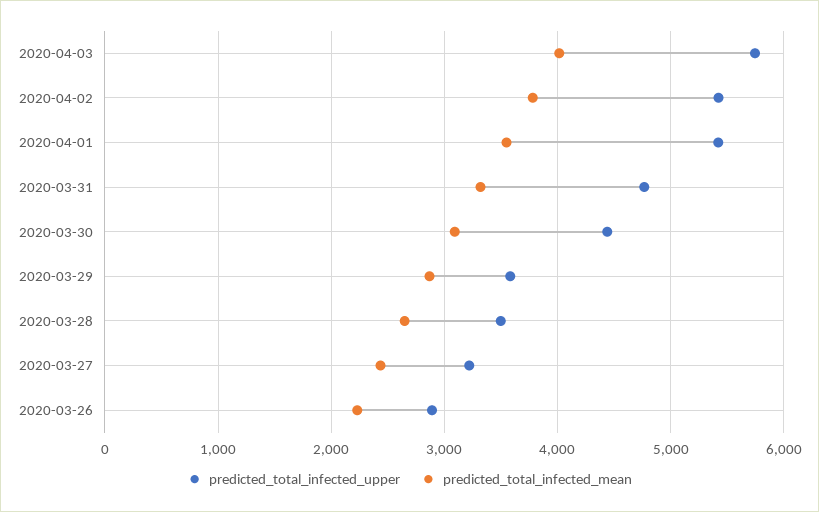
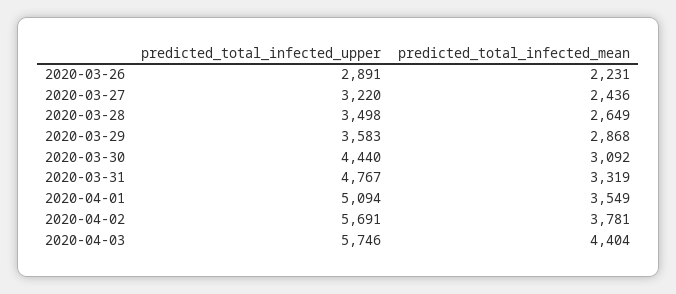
predicted_total_infected_mean, 2020-04-03: 4000 -> 4404
predicted_total_infected_upper, 2020-04-02: 5400 -> 5691
predicted_total_infected_upper, 2020-04-01: 5400 -> 5094

